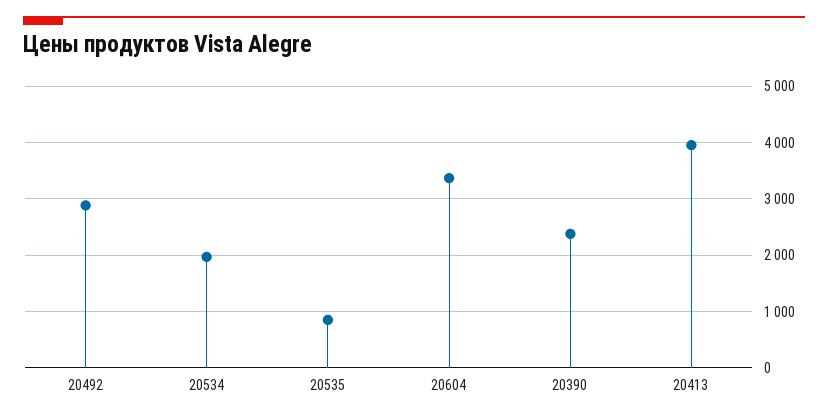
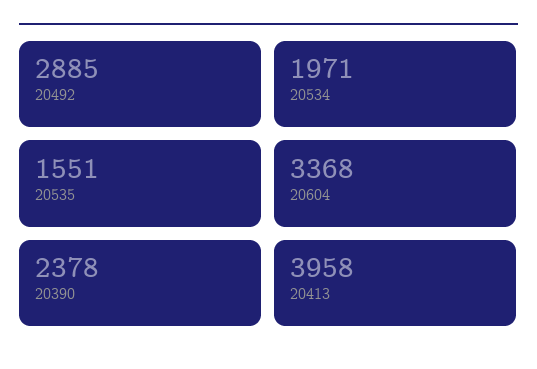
20535: 800 -> 1551

